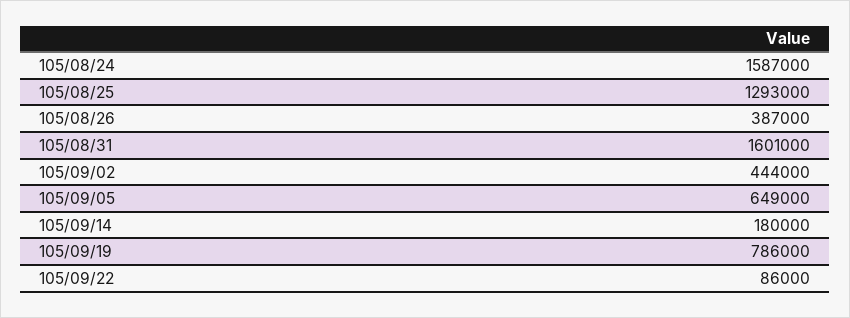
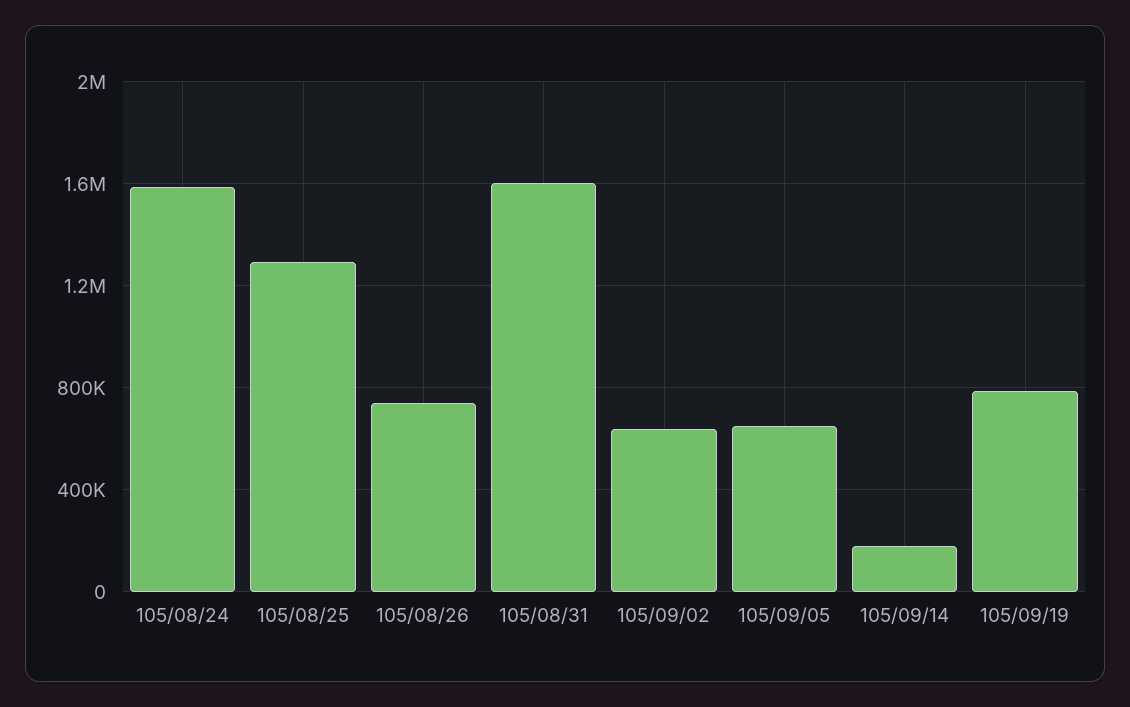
105/08/26: 387000 -> 750000
105/09/02: 444000 -> 650000
105/09/22: 86000 -> none

